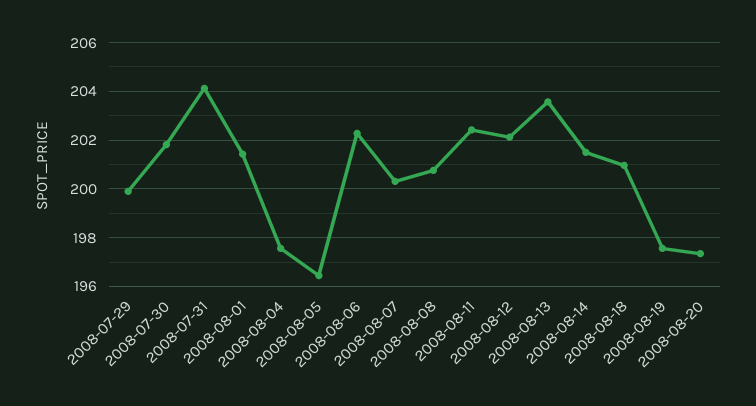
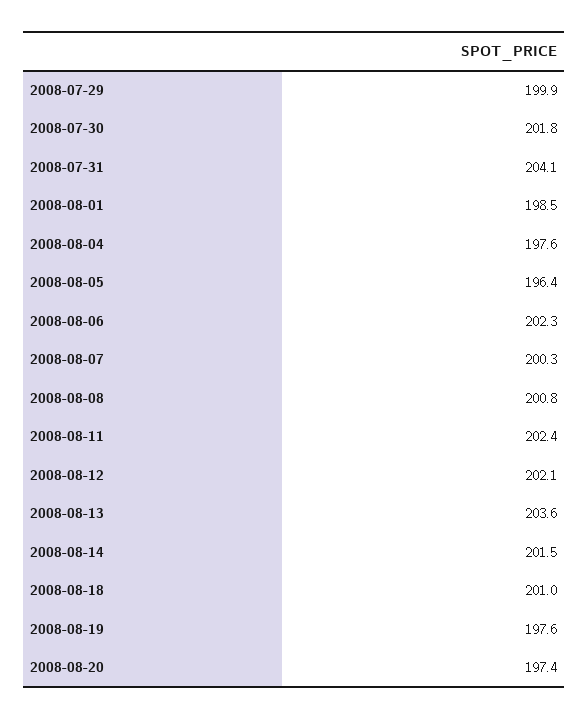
2008-08-01: 201.5 -> 198.5

